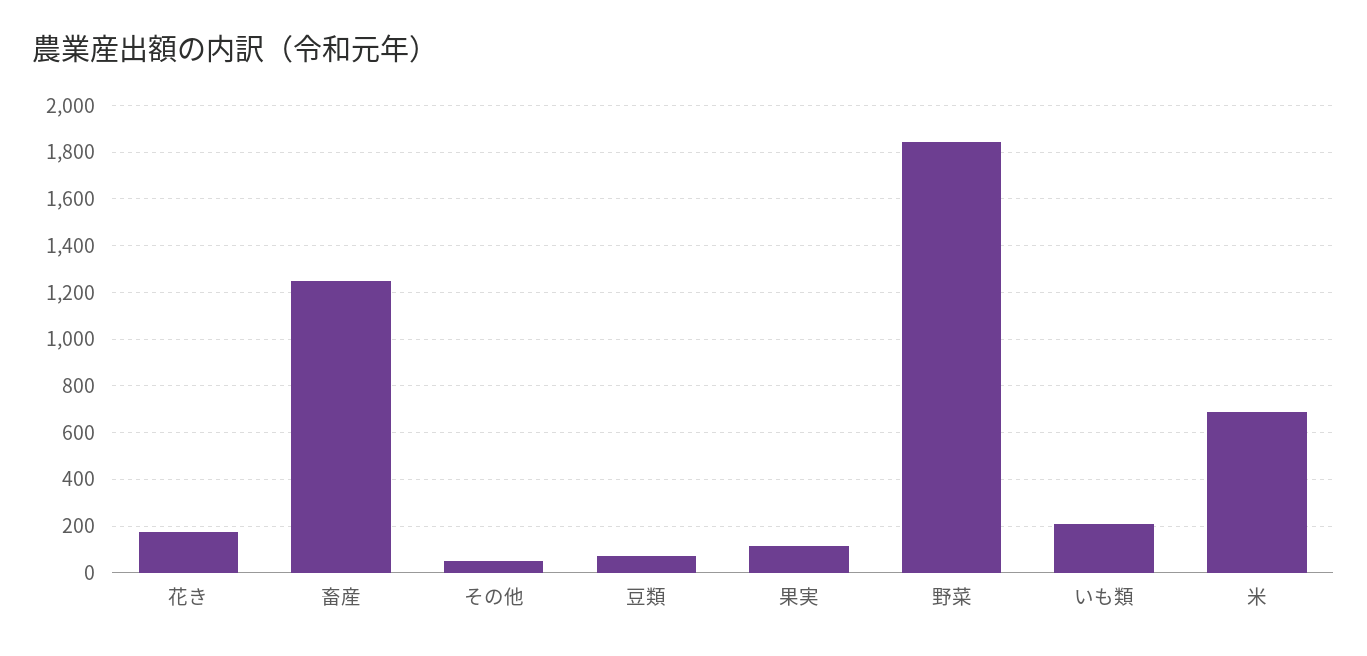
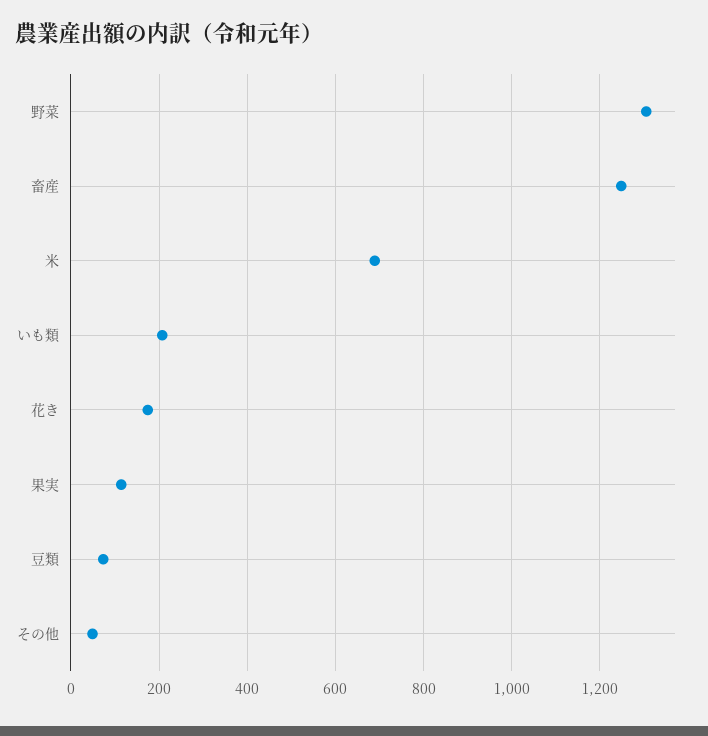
野菜: 1850 -> 1300

